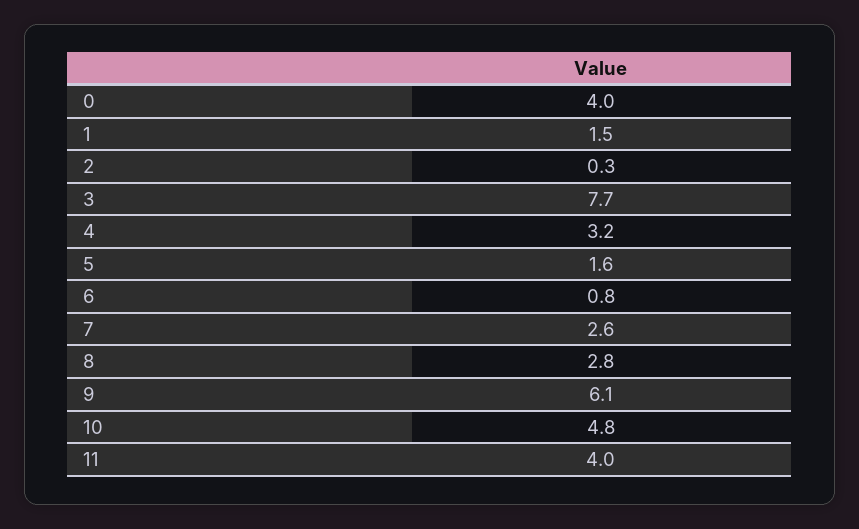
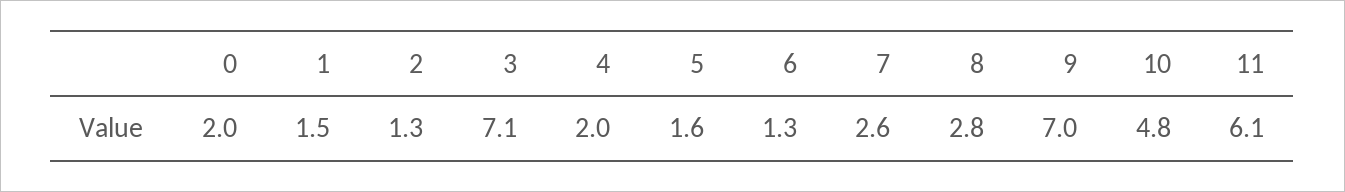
0: 4 -> 2
2: 0.3 -> 1.3
3: 7.7 -> 7.1
4: 3.2 -> 2
6: 0.8 -> 1.3
9: 6.1 -> 7
11: 4 -> 6.1

